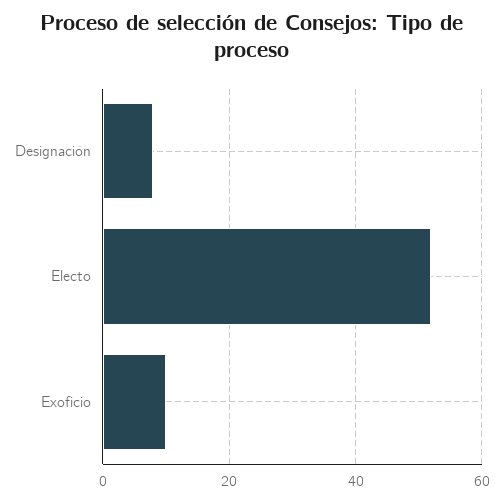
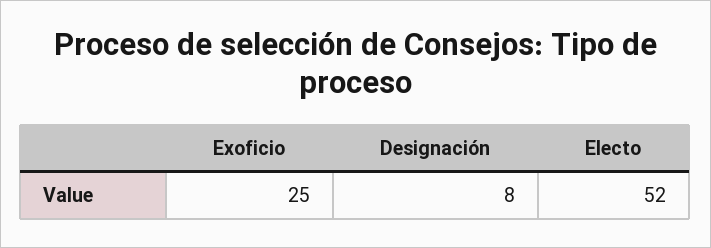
Exoficio: 10 -> 25

